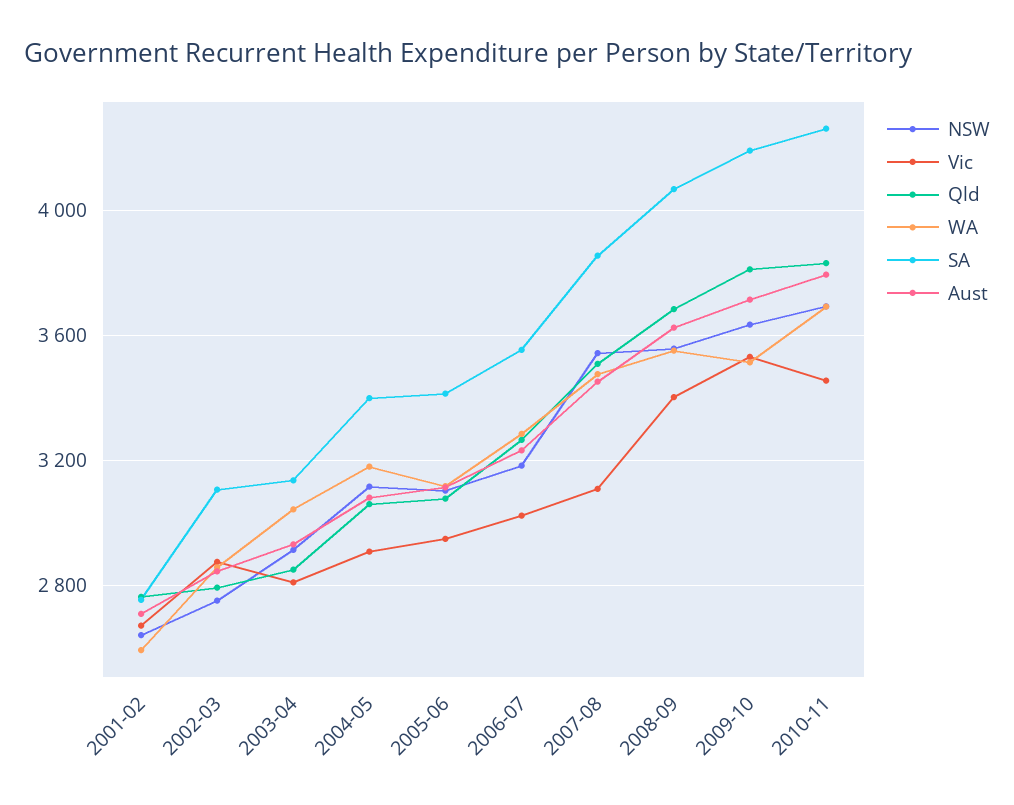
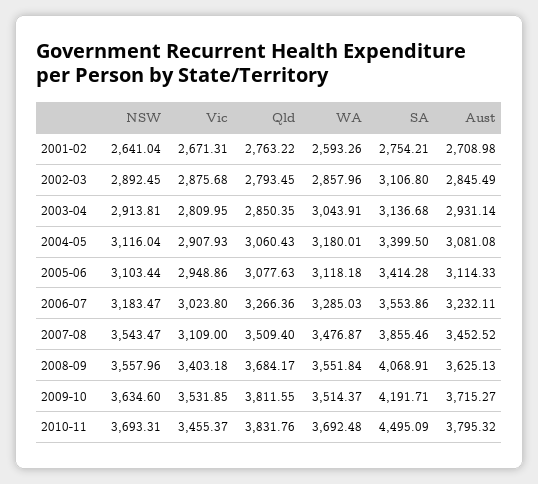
NSW, 2002-03: 2750 -> 2892.45
SA, 2010-11: 4250 -> 4495.09

